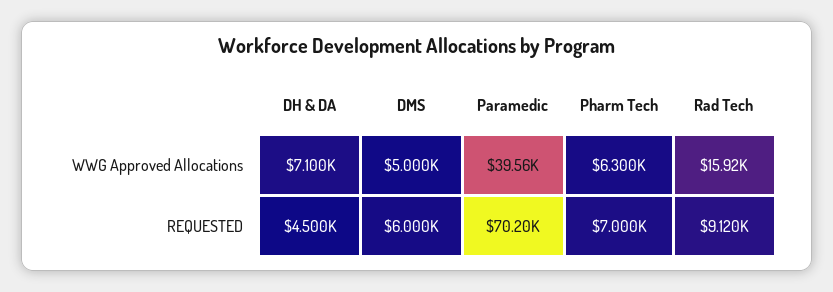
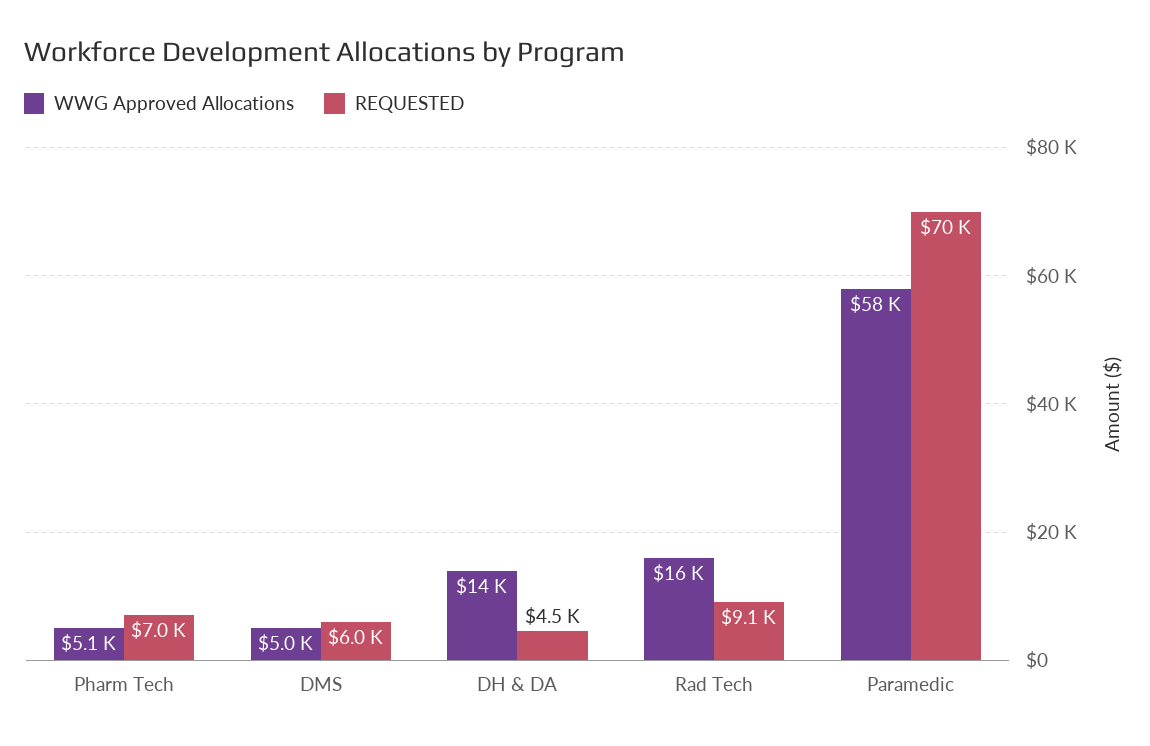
WWG Approved Allocations, DH & DA: 7100 -> 14000
WWG Approved Allocations, Paramedic: 39560 -> 58000
WWG Approved Allocations, Pharm Tech: 6300 -> 5100

